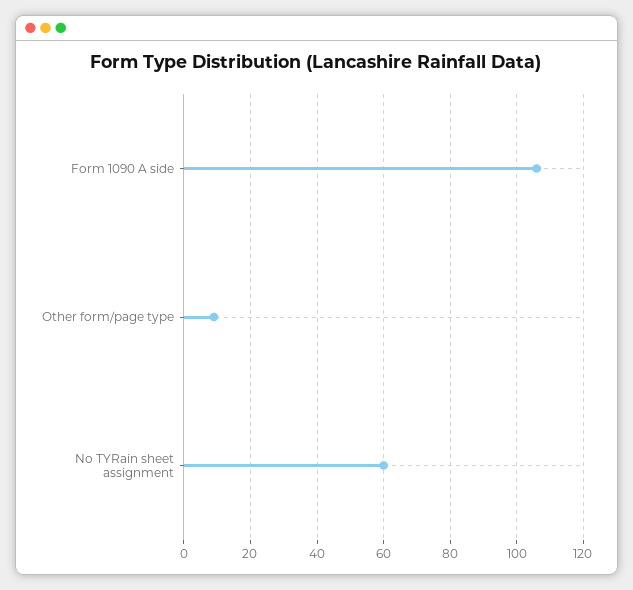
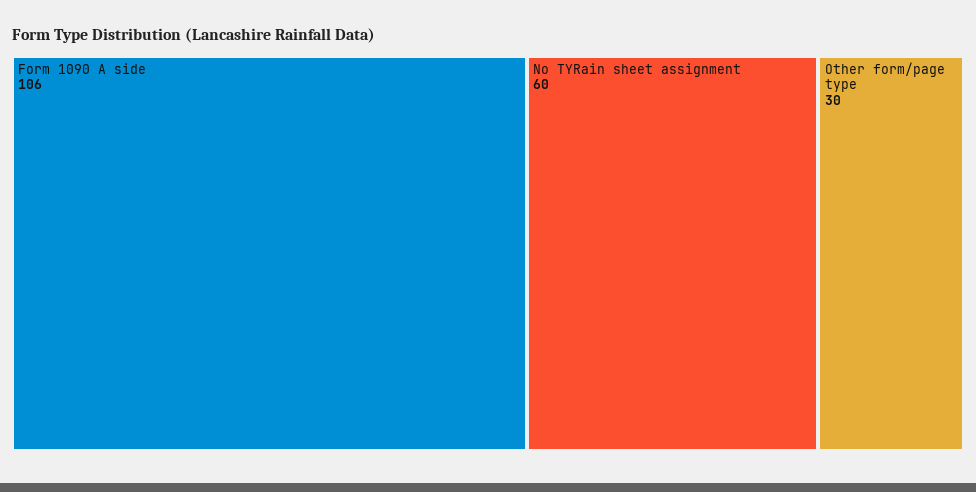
Other form/page type: 10 -> 30

